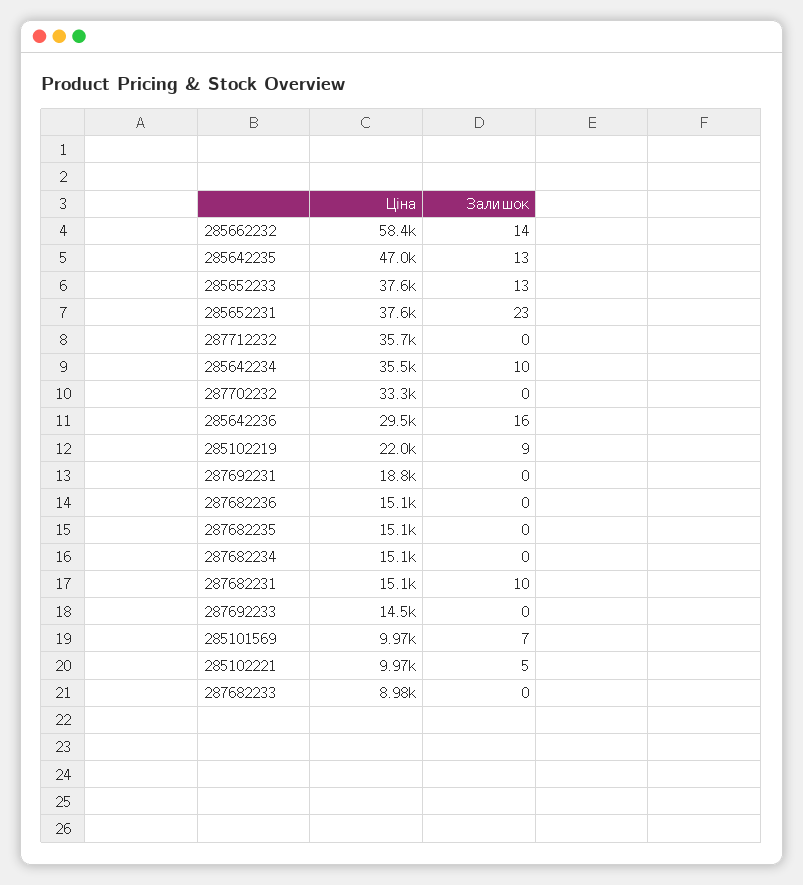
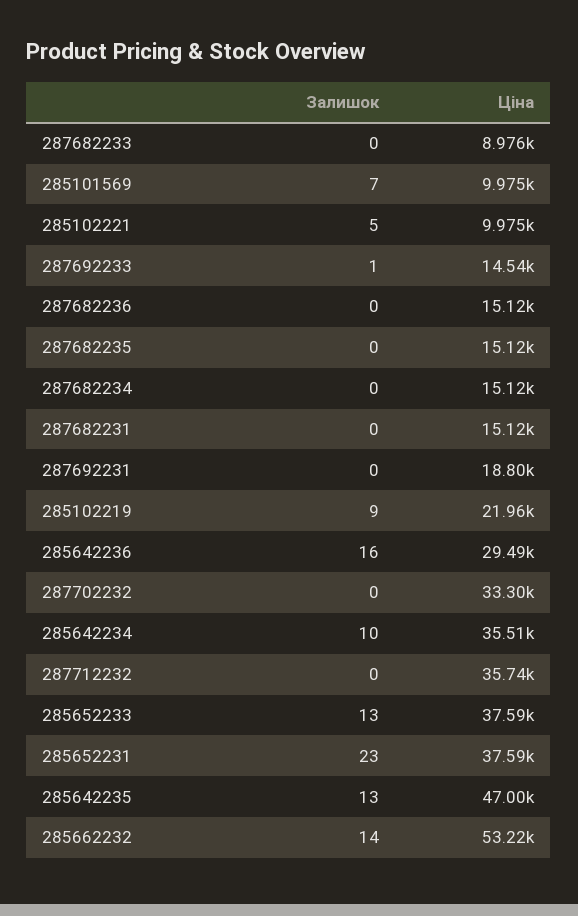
Ціна, 285662232: 58400 -> 53220
Залишок, 287682231: 10 -> 0
Залишок, 287692233: 0 -> 1

